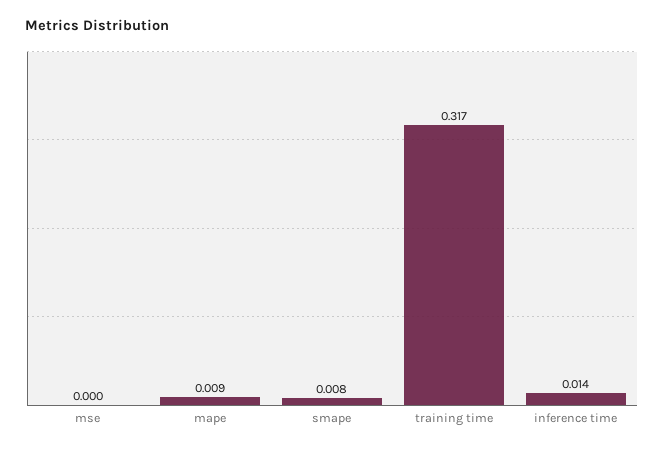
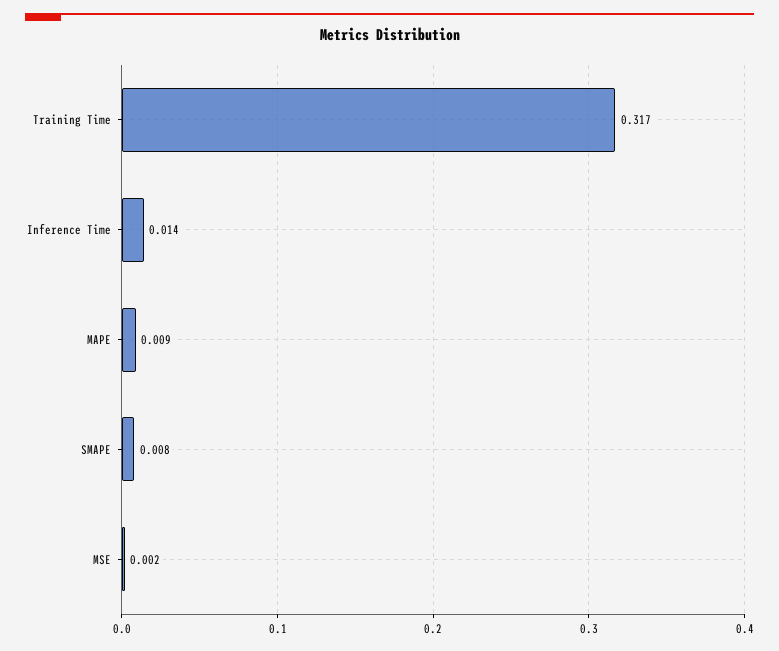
mse: 0 -> 0.002

